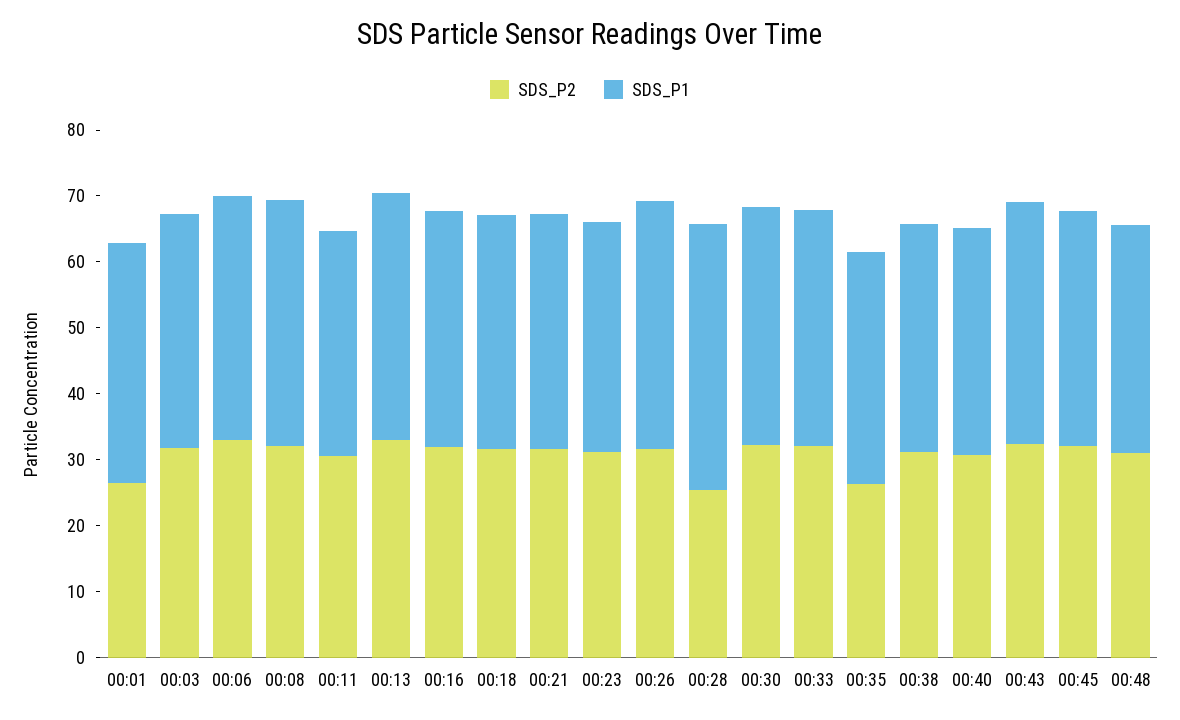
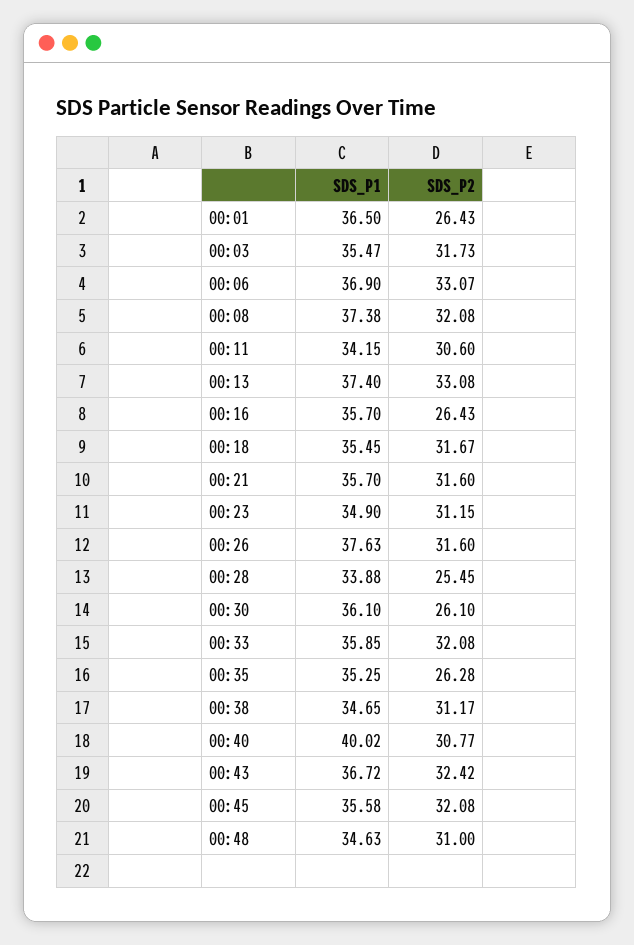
SDS_P2, 00:16: 32 -> 26.43
SDS_P1, 00:28: 40 -> 33.88
SDS_P2, 00:30: 32 -> 26.1
SDS_P1, 00:40: 34 -> 40.02

